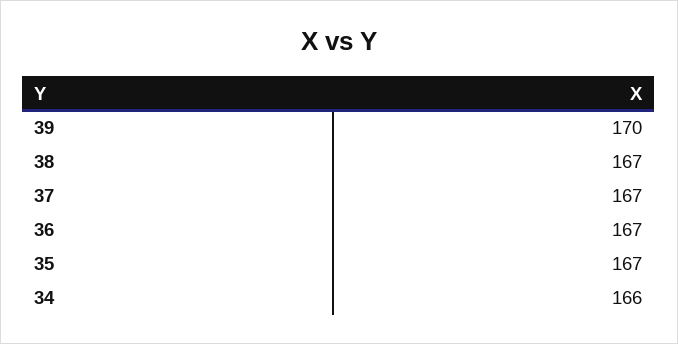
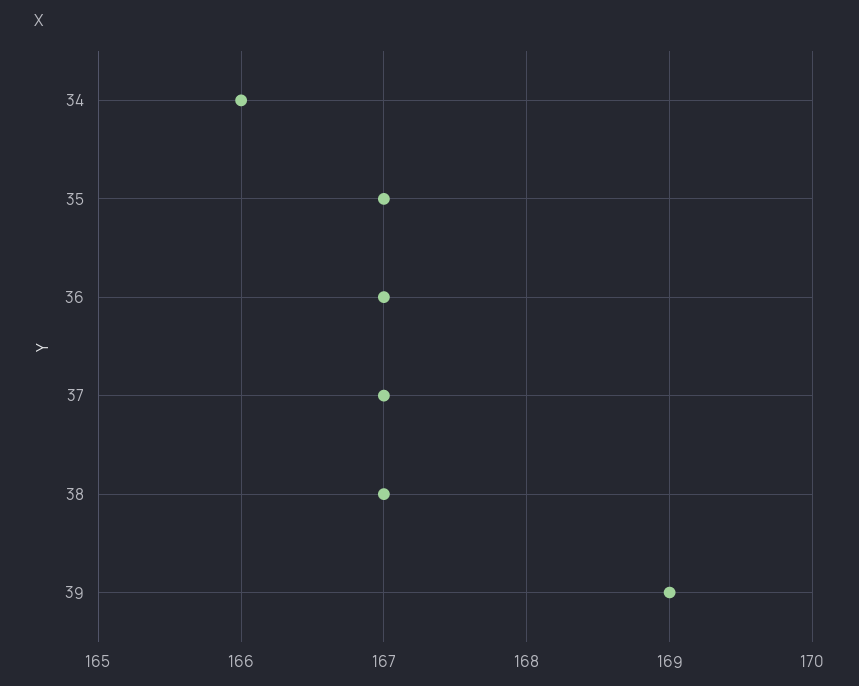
39: 170 -> 169

